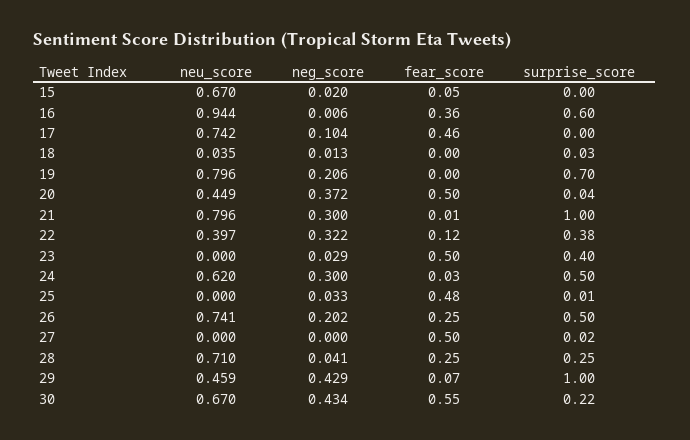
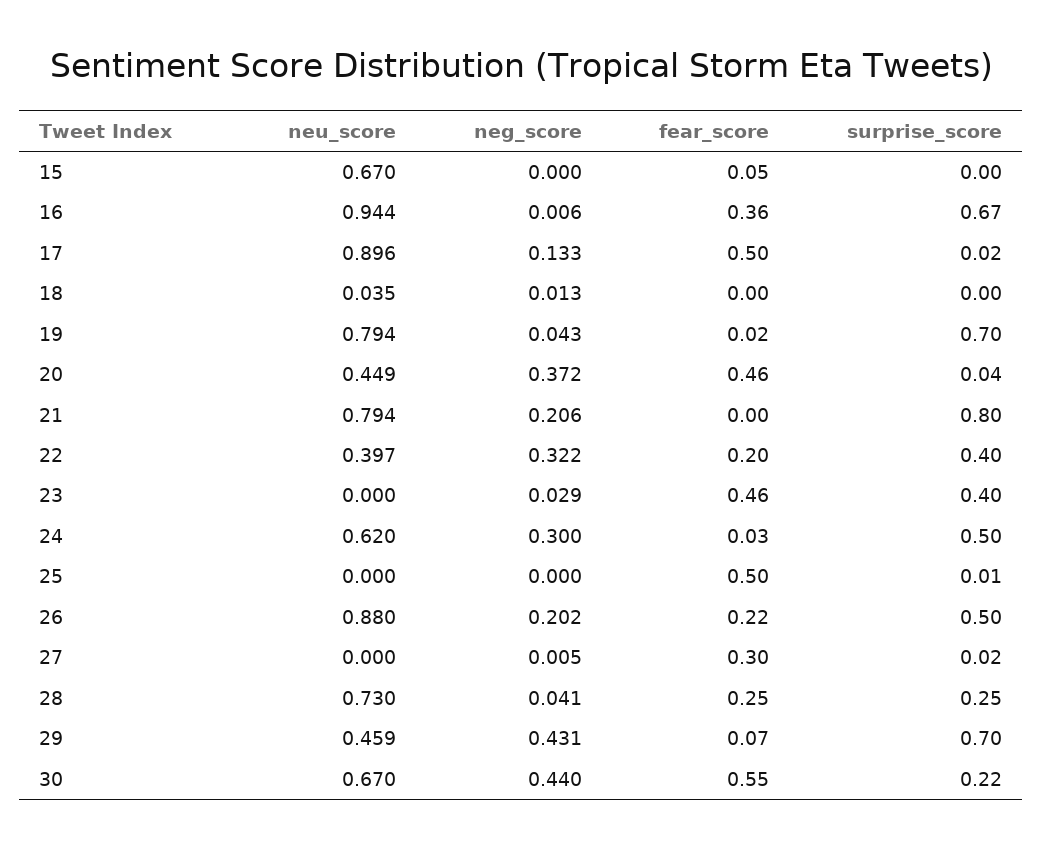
neg_score, 15: 0.02 -> 0
surprise_score, 16: 0.6 -> 0.67
neu_score, 17: 0.742 -> 0.896
neg_score, 17: 0.104 -> 0.133
fear_score, 17: 0.46 -> 0.5
surprise_score, 17: 0 -> 0.02
surprise_score, 18: 0.03 -> 0
neu_score, 19: 0.796 -> 0.794
neg_score, 19: 0.206 -> 0.043
fear_score, 19: 0 -> 0.02
fear_score, 20: 0.5 -> 0.46
neu_score, 21: 0.796 -> 0.794
neg_score, 21: 0.3 -> 0.206
fear_score, 21: 0.01 -> 0
surprise_score, 21: 1 -> 0.8
fear_score, 22: 0.12 -> 0.2
surprise_score, 22: 0.38 -> 0.4
fear_score, 23: 0.5 -> 0.46
neg_score, 25: 0.033 -> 0
fear_score, 25: 0.48 -> 0.5
neu_score, 26: 0.741 -> 0.88
fear_score, 26: 0.25 -> 0.22
neg_score, 27: 0 -> 0.005
fear_score, 27: 0.5 -> 0.3
neu_score, 28: 0.71 -> 0.73
neg_score, 29: 0.429 -> 0.431
surprise_score, 29: 1 -> 0.7
neg_score, 30: 0.434 -> 0.44

